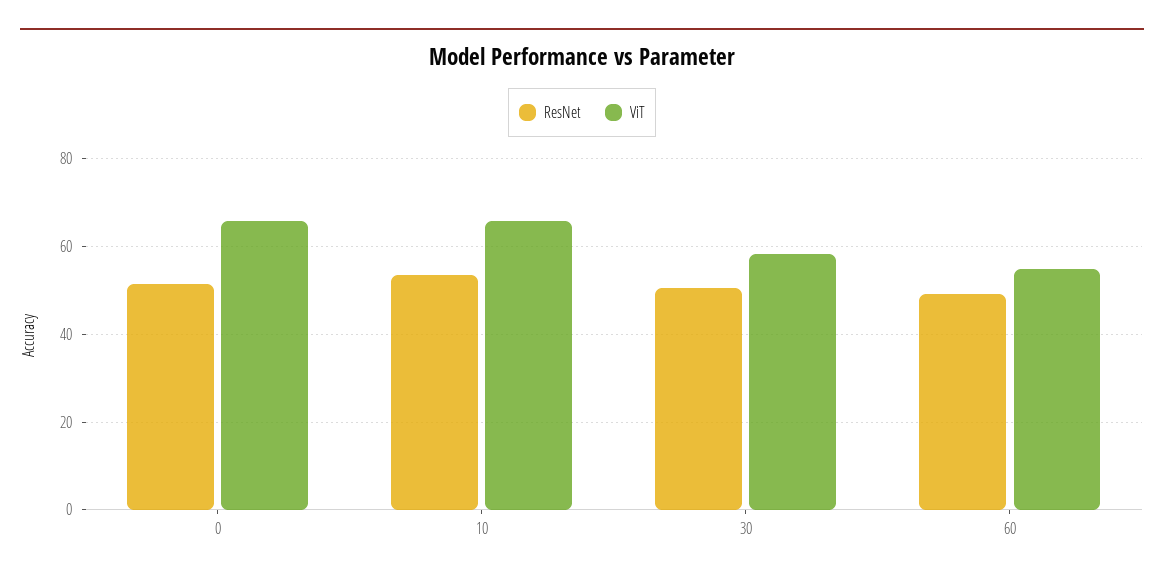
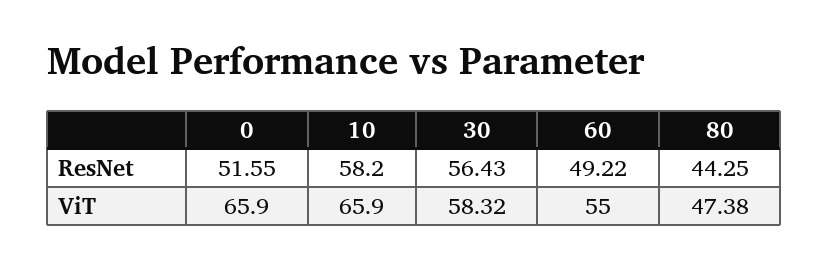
ResNet, 10: 54 -> 58.2
ResNet, 30: 50 -> 56.43
ResNet, 80: none -> 44.25
ViT, 80: none -> 47.38

